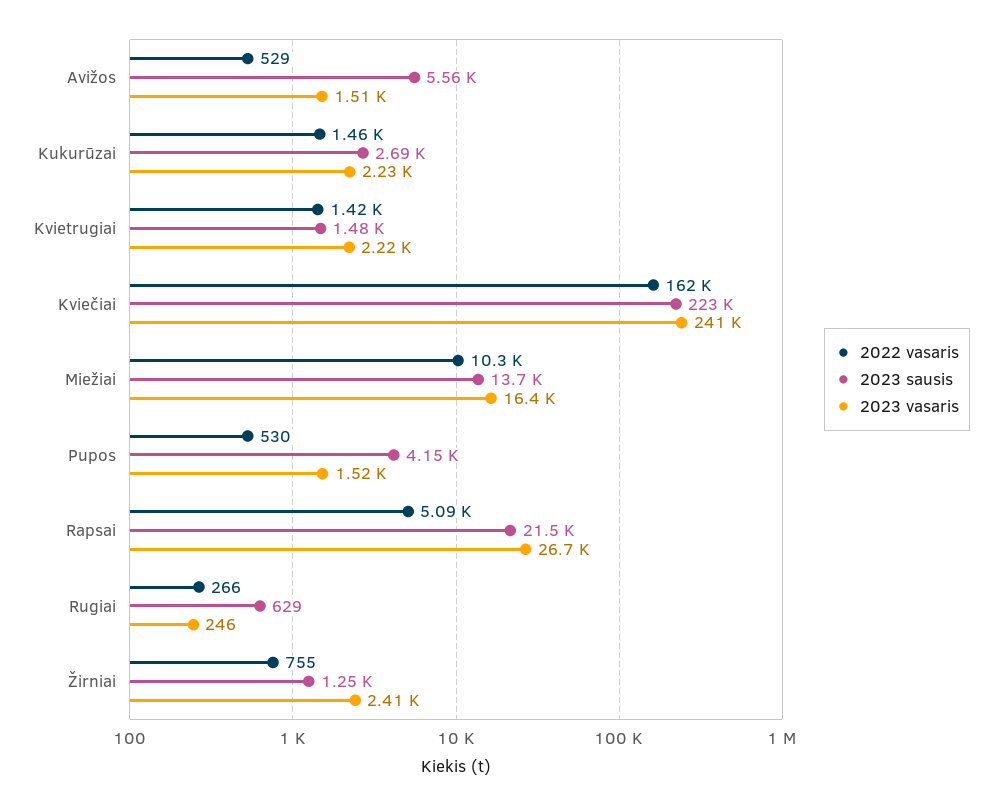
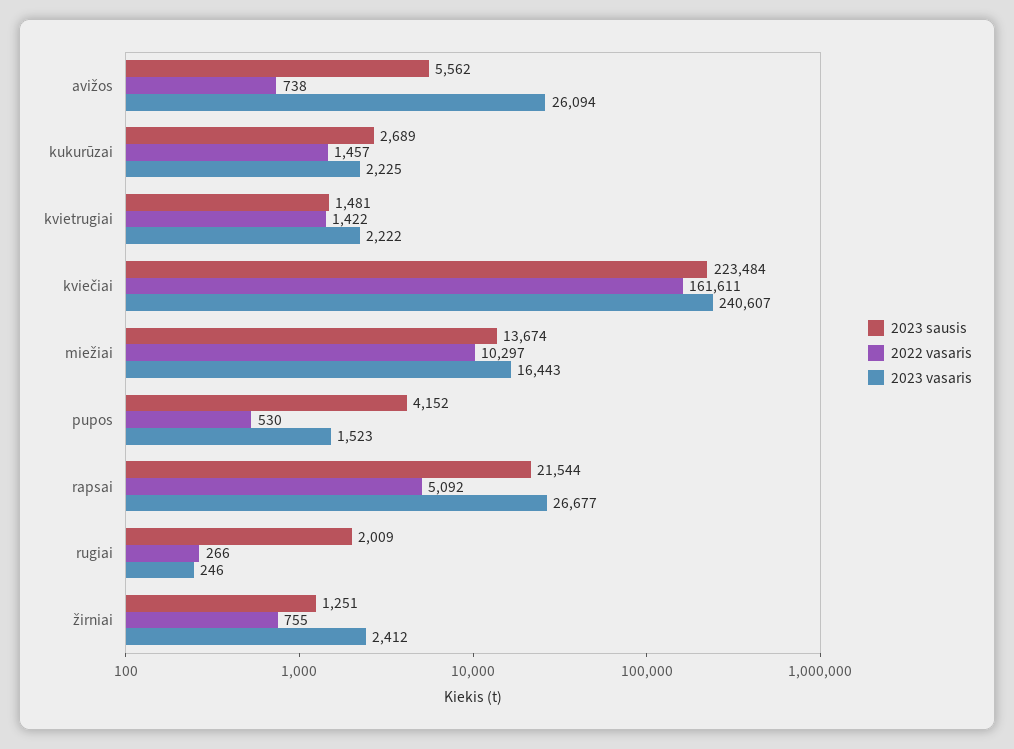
2022 vasaris, Avižos: 529 -> 738
2023 vasaris, Avižos: 1510 -> 26094
2023 sausis, Rugiai: 629 -> 2009

